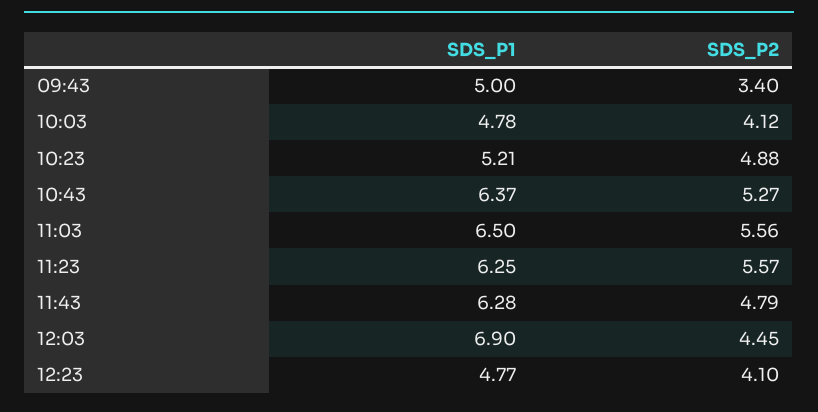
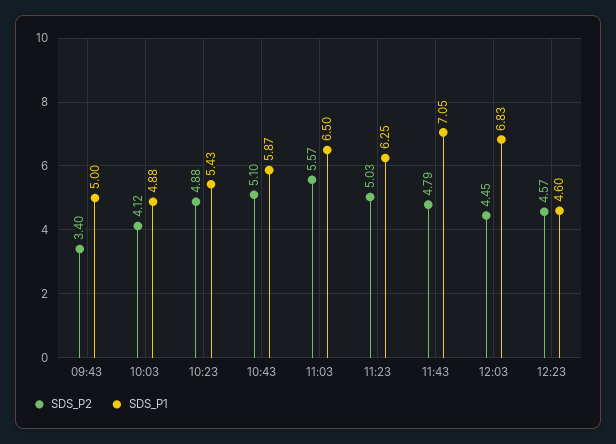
SDS_P1, 10:03: 4.78 -> 4.88
SDS_P1, 10:23: 5.21 -> 5.43
SDS_P1, 10:43: 6.37 -> 5.87
SDS_P2, 10:43: 5.27 -> 5.1
SDS_P2, 11:03: 5.56 -> 5.57
SDS_P2, 11:23: 5.57 -> 5.03
SDS_P1, 11:43: 6.28 -> 7.05
SDS_P1, 12:03: 6.9 -> 6.83
SDS_P1, 12:23: 4.77 -> 4.6
SDS_P2, 12:23: 4.1 -> 4.57

